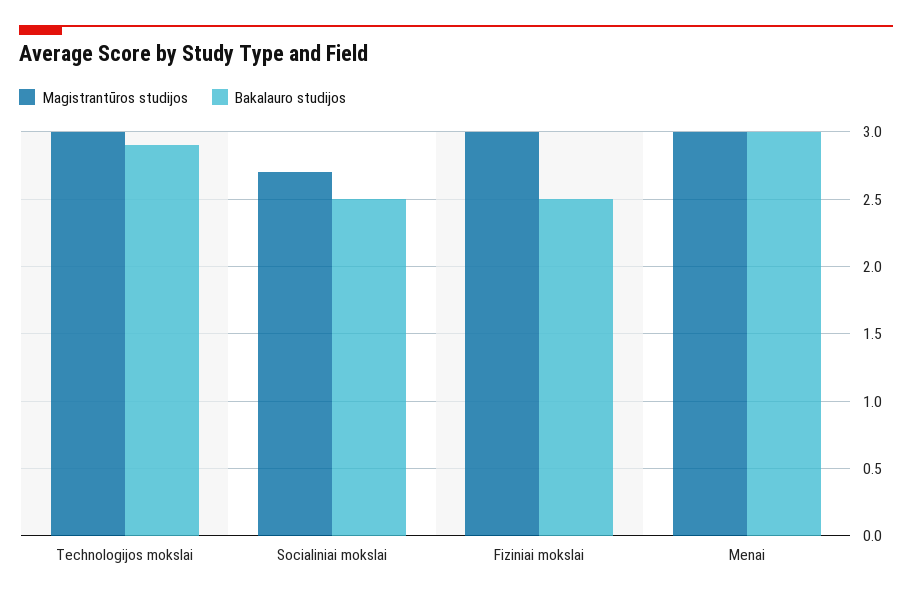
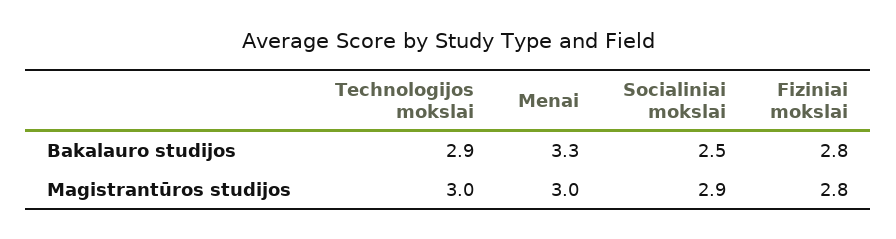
Magistrantūros studijos, Socialiniai mokslai: 2.7 -> 2.9
Magistrantūros studijos, Fiziniai mokslai: 3 -> 2.8
Bakalauro studijos, Fiziniai mokslai: 2.5 -> 2.8
Bakalauro studijos, Menai: 3 -> 3.3

